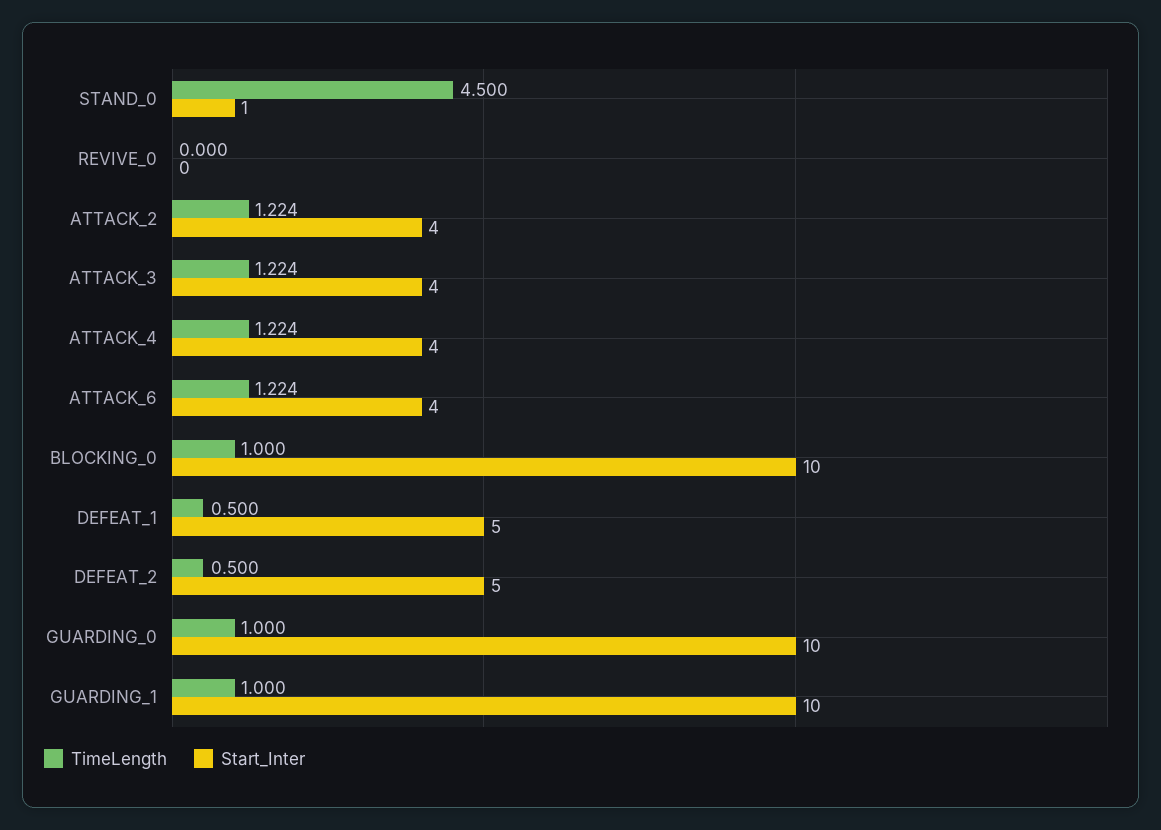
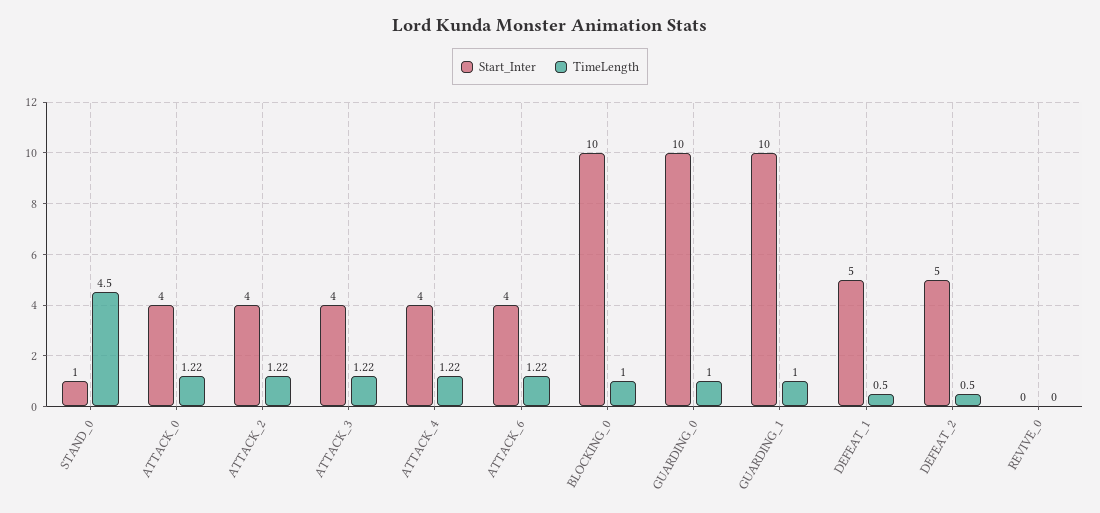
Start_Inter, ATTACK_0: none -> 4
TimeLength, ATTACK_0: none -> 1.22

